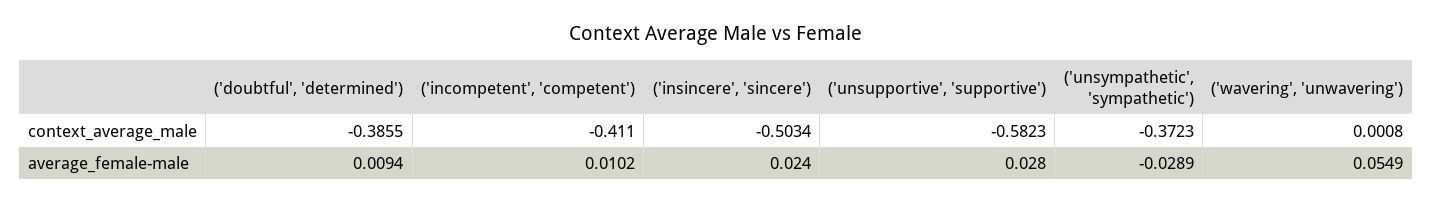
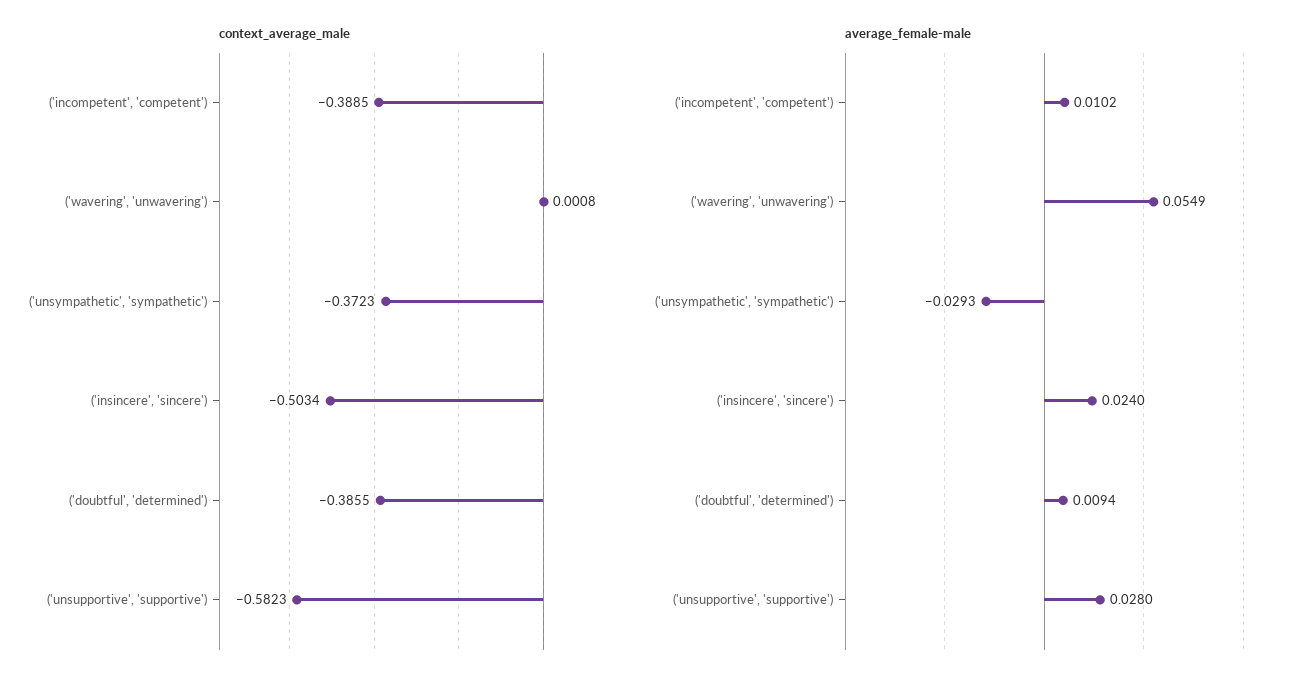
context_average_male, ('incompetent', 'competent'): -0.411 -> -0.3885
average_female-male, ('unsympathetic', 'sympathetic'): -0.0289 -> -0.0293

